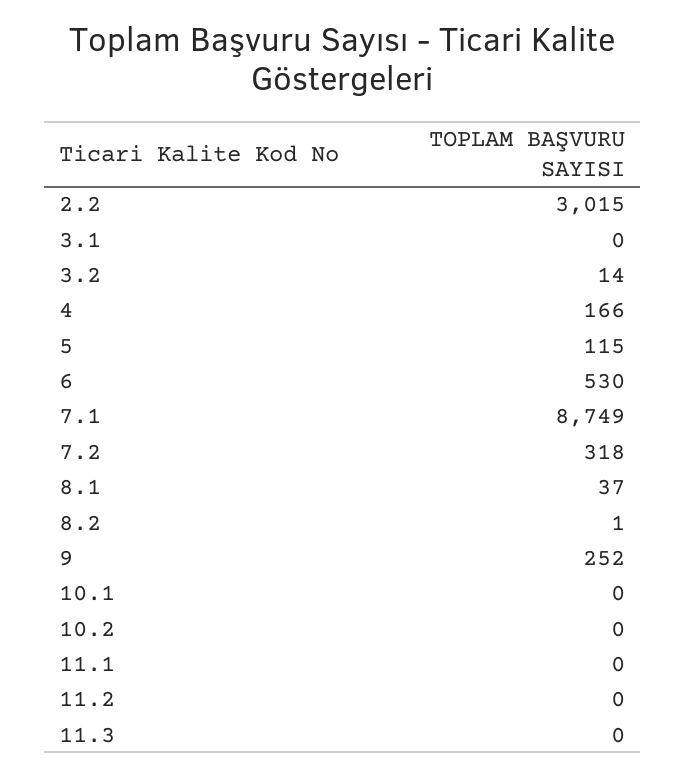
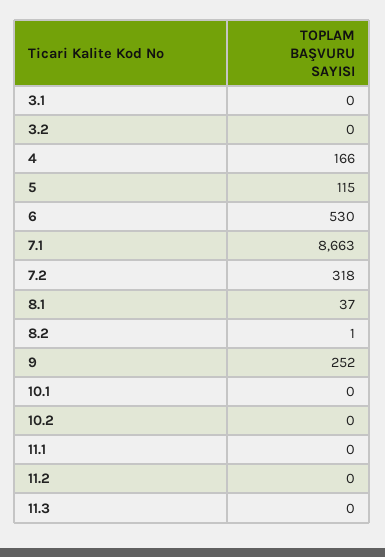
2.2: 3015 -> none
3.2: 14 -> 0
7.1: 8749 -> 8663

